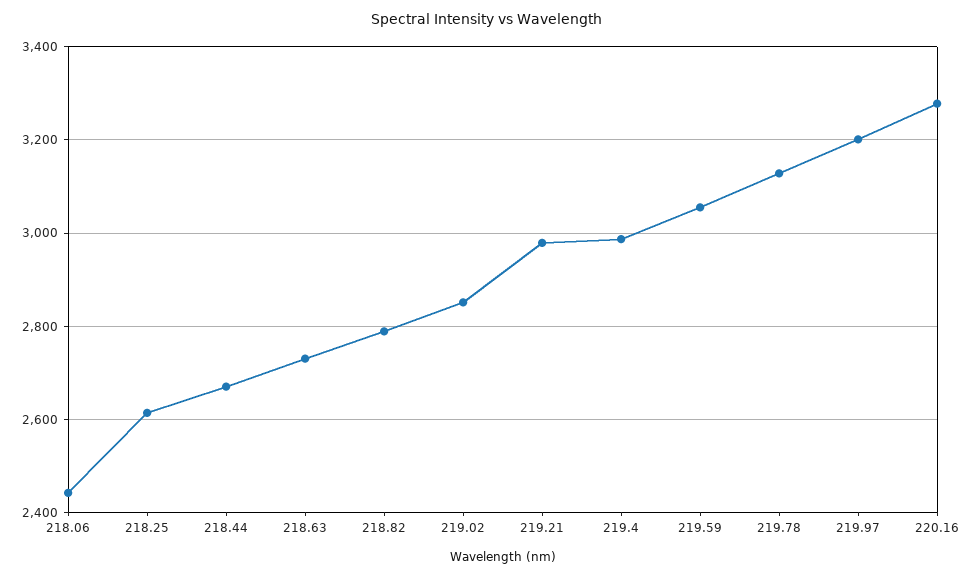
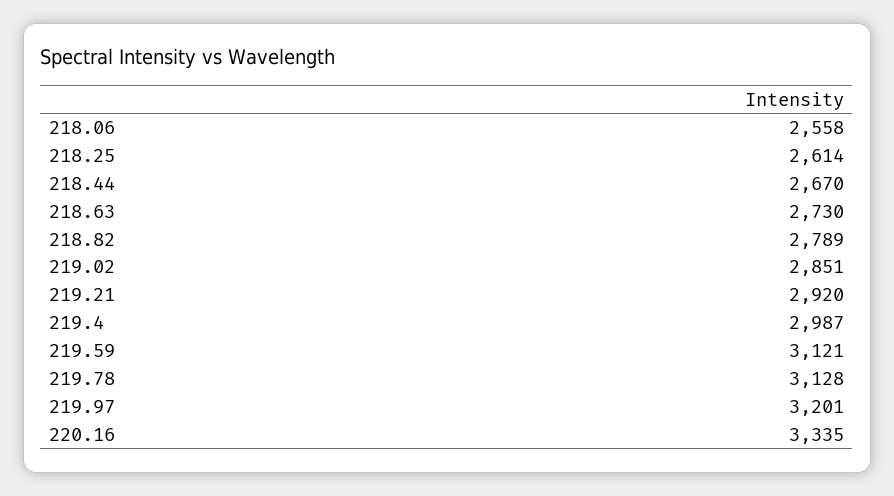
218.06: 2440 -> 2558
219.21: 2980 -> 2920
219.59: 3060 -> 3121
220.16: 3280 -> 3335

